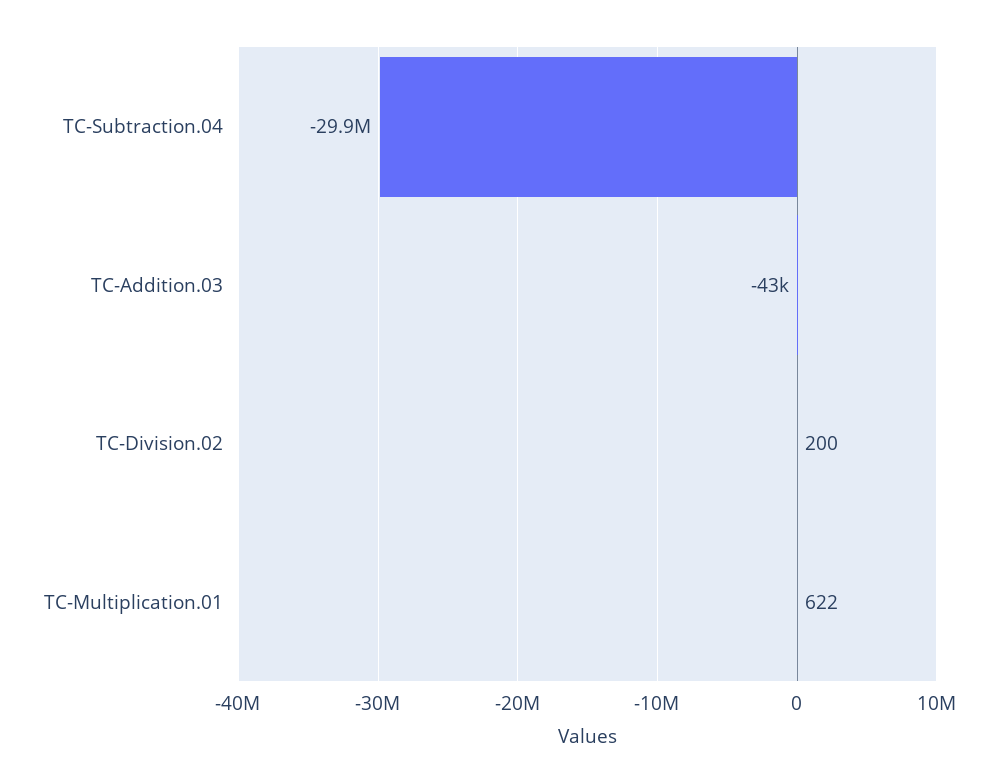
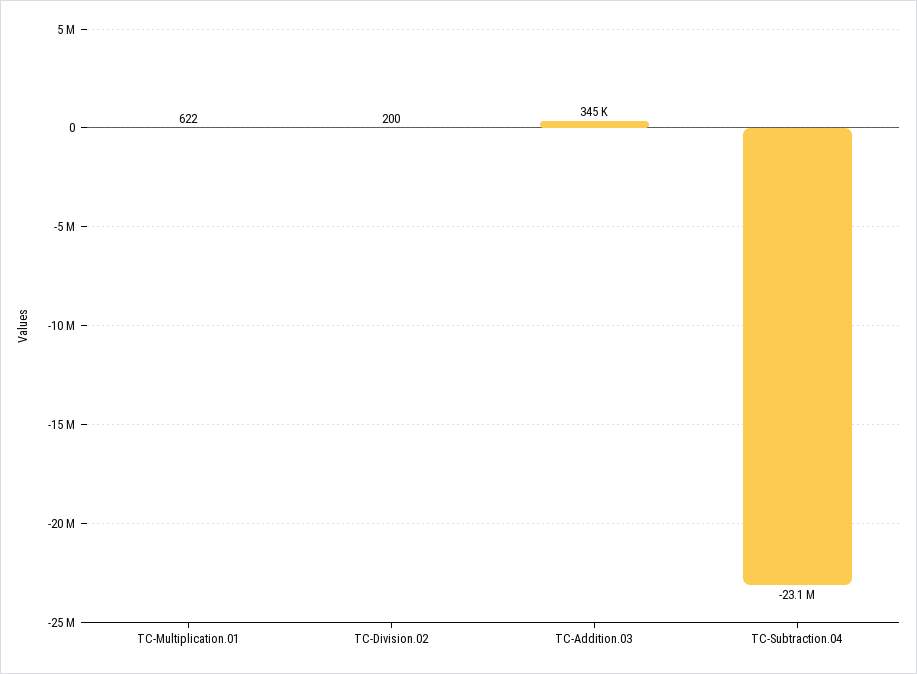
TC-Subtraction.04: -29900000 -> -23100000
TC-Addition.03: -43000 -> 345000

